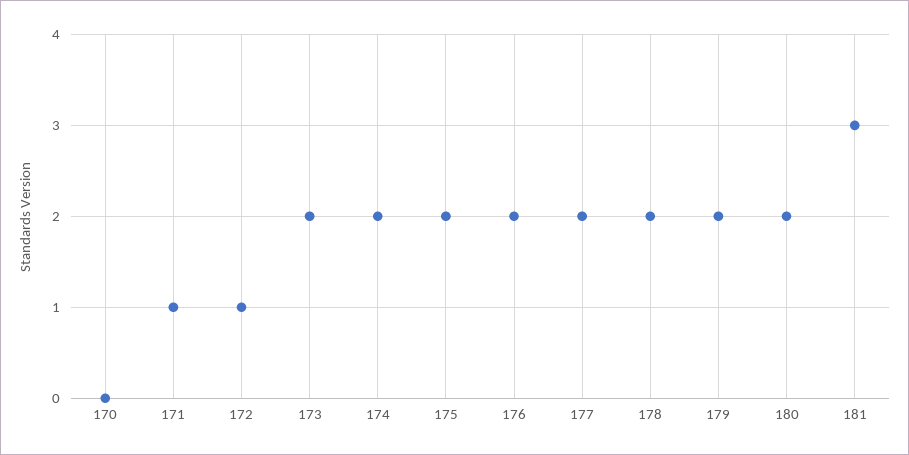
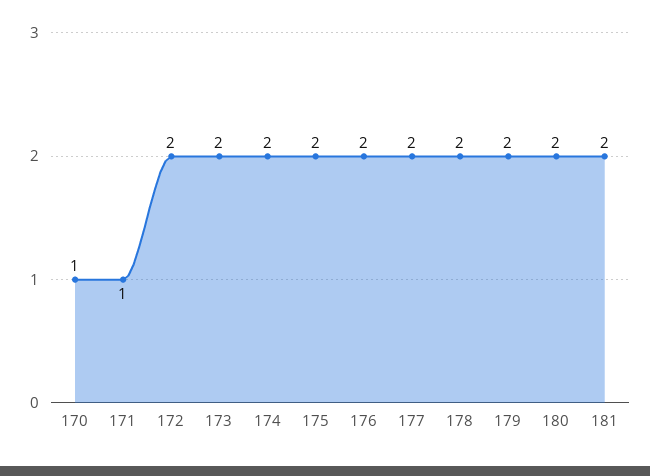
170: 0 -> 1
172: 1 -> 2
181: 3 -> 2

